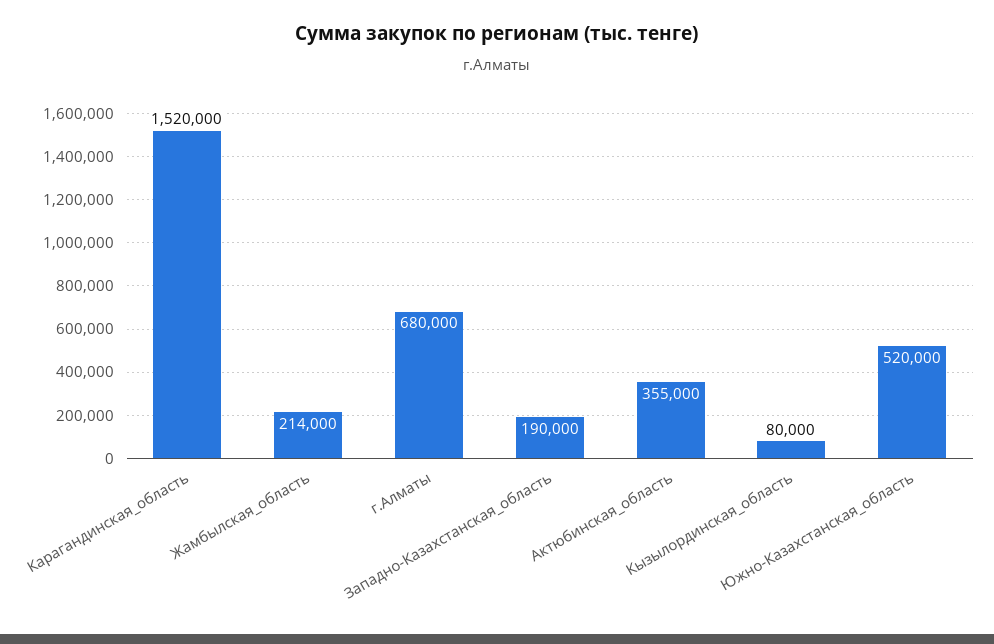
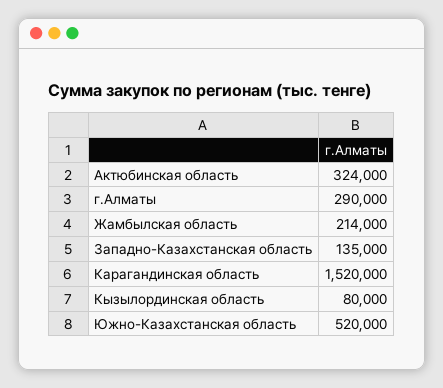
г.Алматы: 680000 -> 290000
Западно-Казахстанская_область: 190000 -> 135000
Актюбинская_область: 355000 -> 324000

